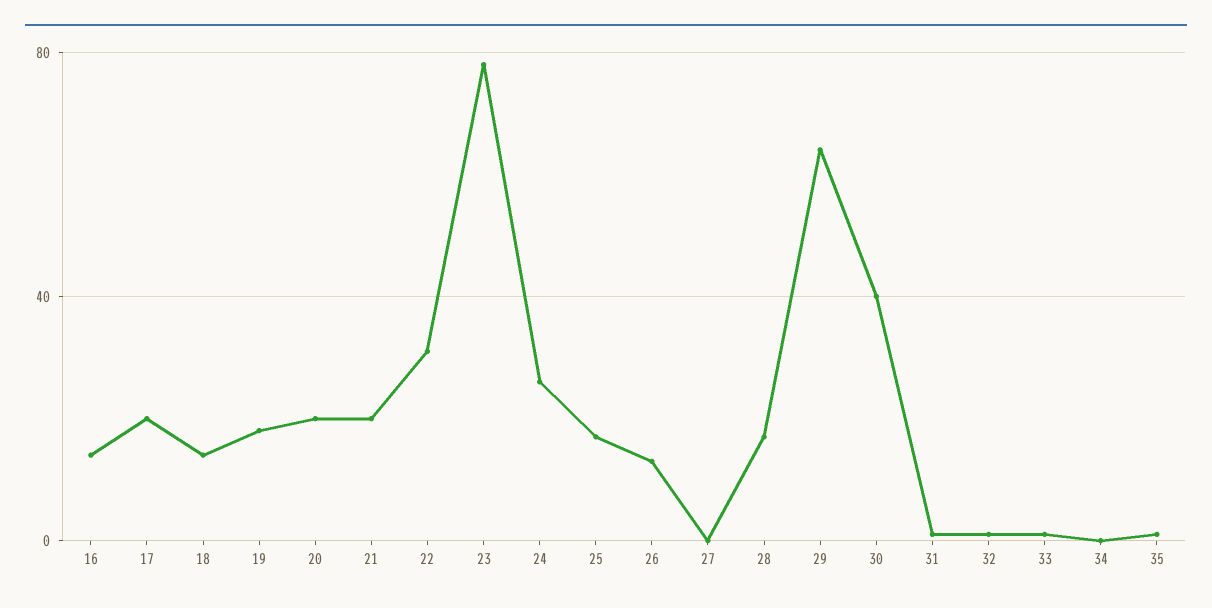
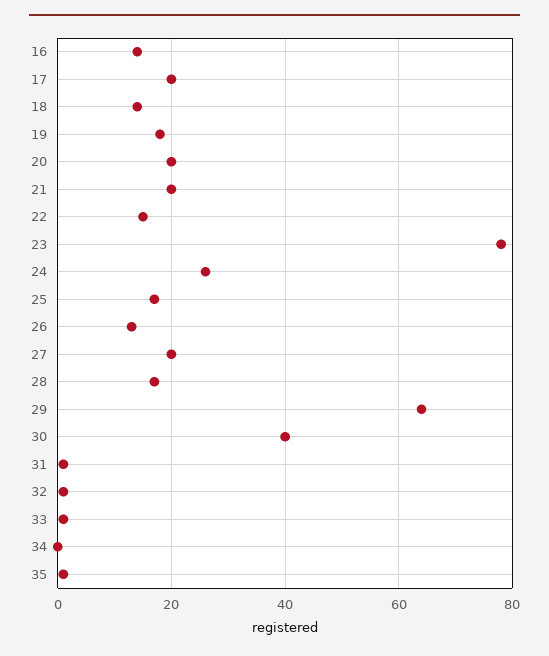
22: 30 -> 15
27: 0 -> 20

